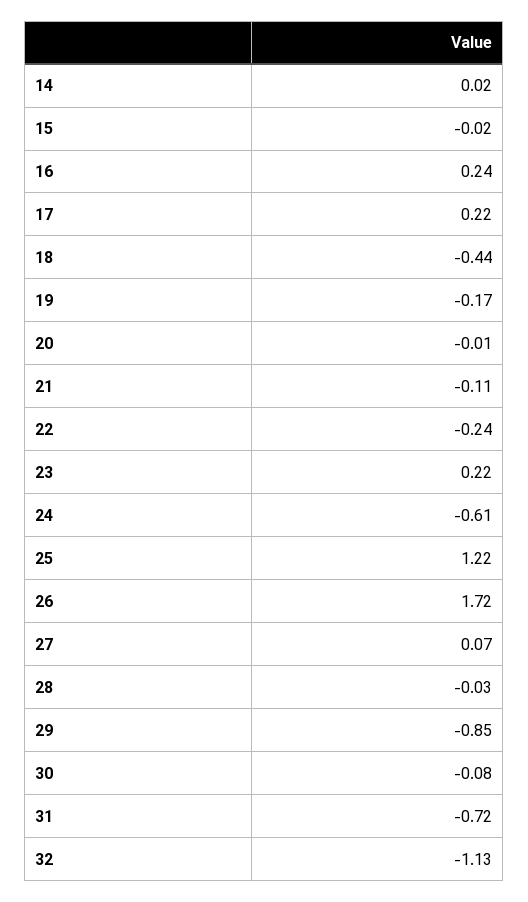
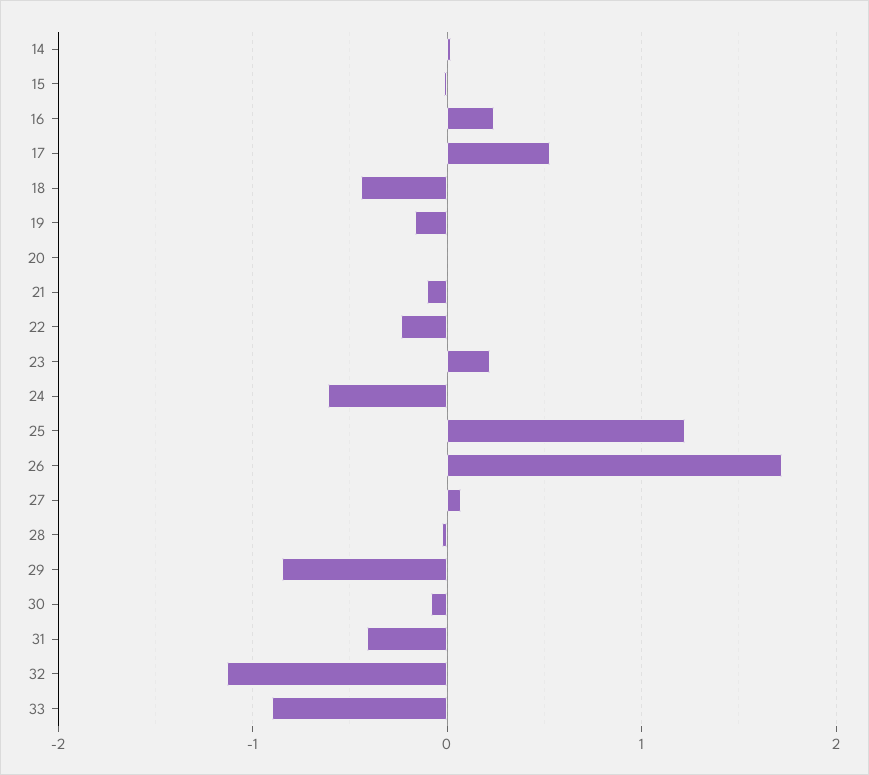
17: 0.22 -> 0.5
31: -0.72 -> -0.4
33: none -> -0.9

